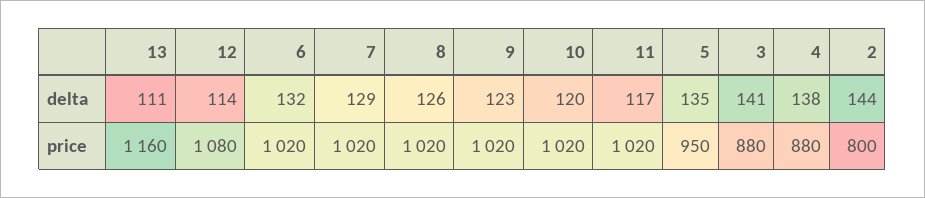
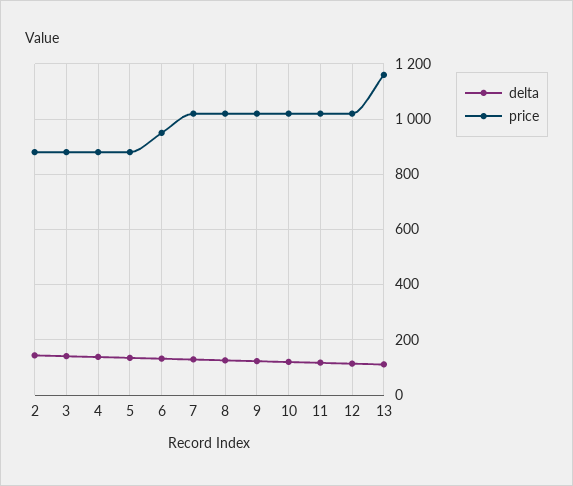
price, 12: 1080 -> 1025
price, 6: 1020 -> 950
price, 5: 950 -> 875
price, 2: 800 -> 875

